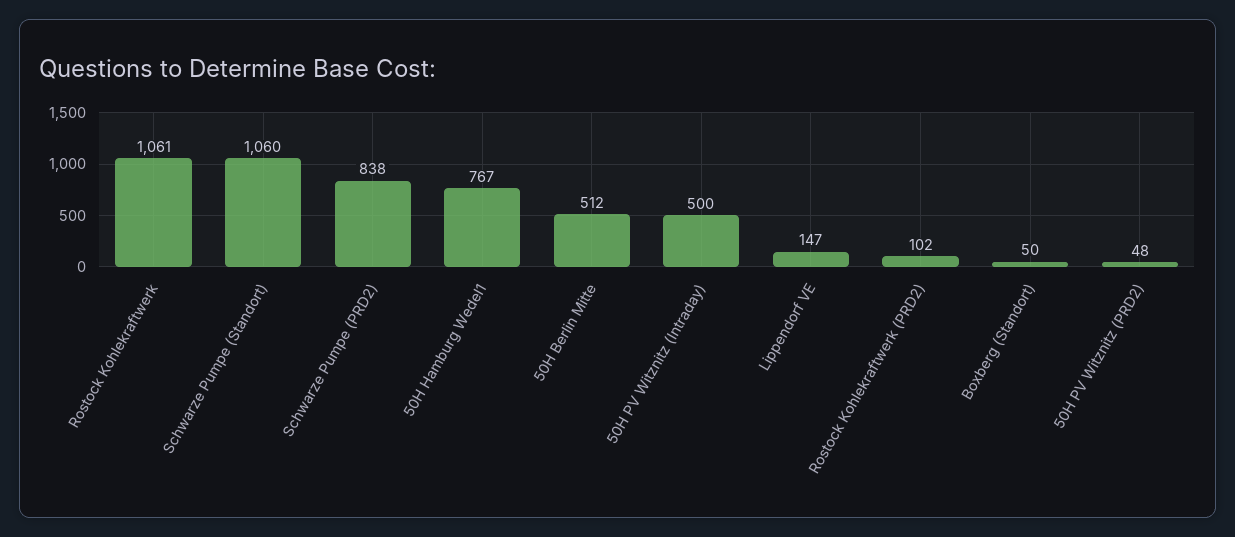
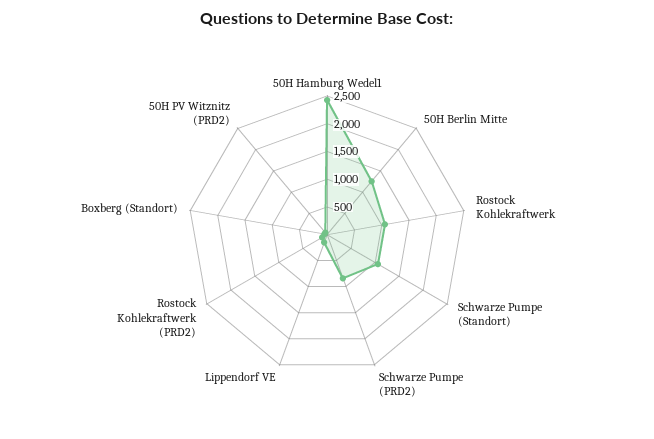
50H Hamburg Wedel1: 767 -> 2500
50H Berlin Mitte: 512 -> 1250
50H PV Witznitz (Intraday): 500 -> none

